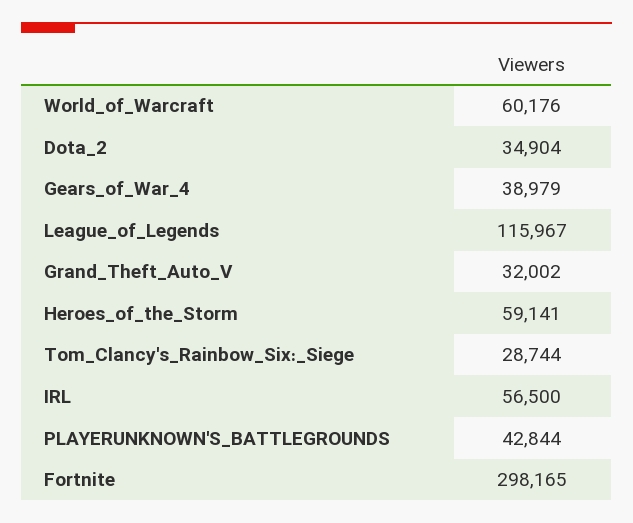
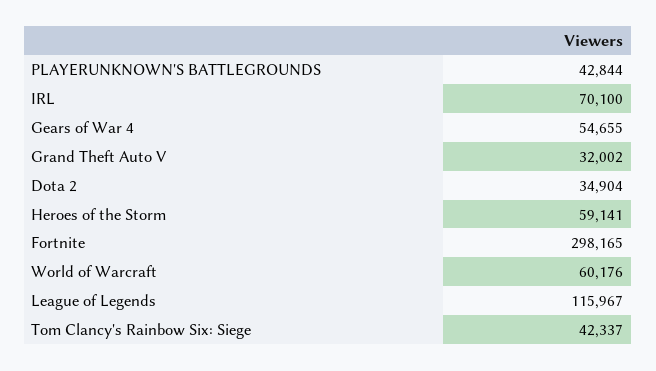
Gears_of_War_4: 38979 -> 54655
Tom_Clancy's_Rainbow_Six:_Siege: 28744 -> 42337
IRL: 56500 -> 70100

